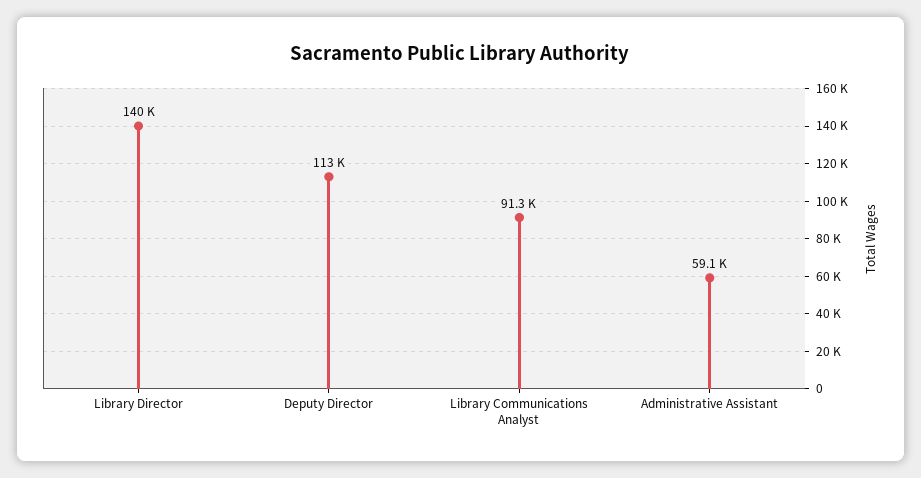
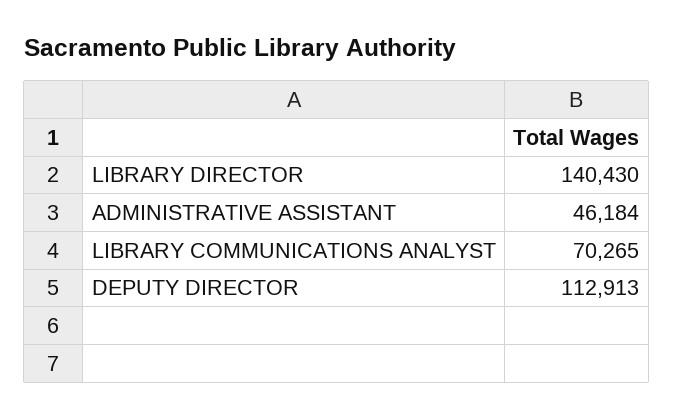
Library Communications Analyst: 91300 -> 70265
Administrative Assistant: 59100 -> 46184

